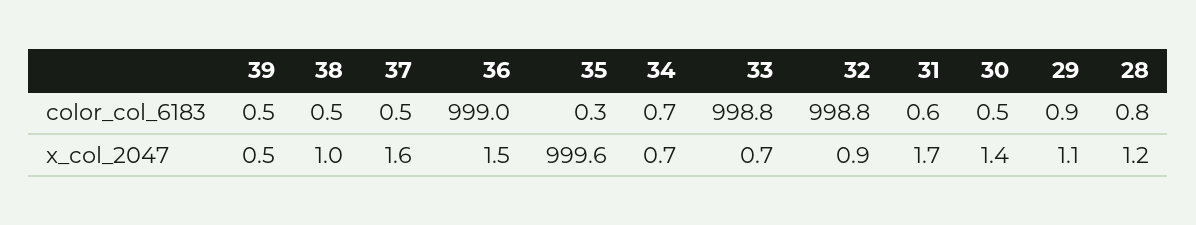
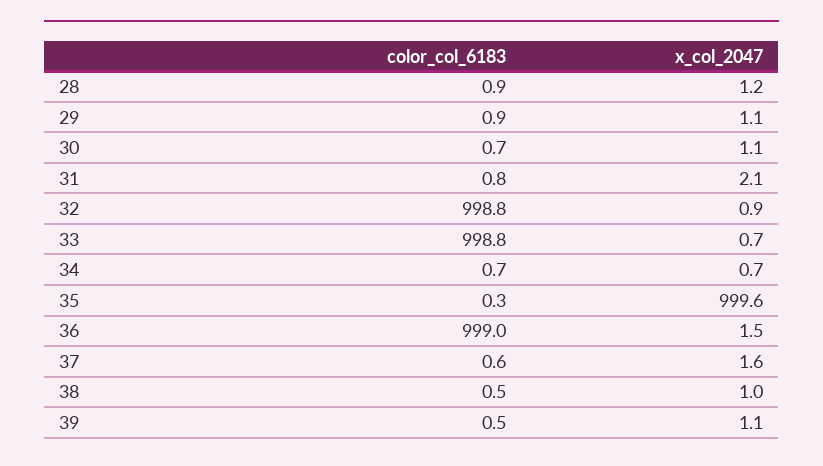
37, color_col_6183: 0.5 -> 0.6
31, color_col_6183: 0.6 -> 0.8
30, color_col_6183: 0.5 -> 0.7
28, color_col_6183: 0.8 -> 0.9
39, x_col_2047: 0.5 -> 1.1
31, x_col_2047: 1.7 -> 2.1
30, x_col_2047: 1.4 -> 1.1

